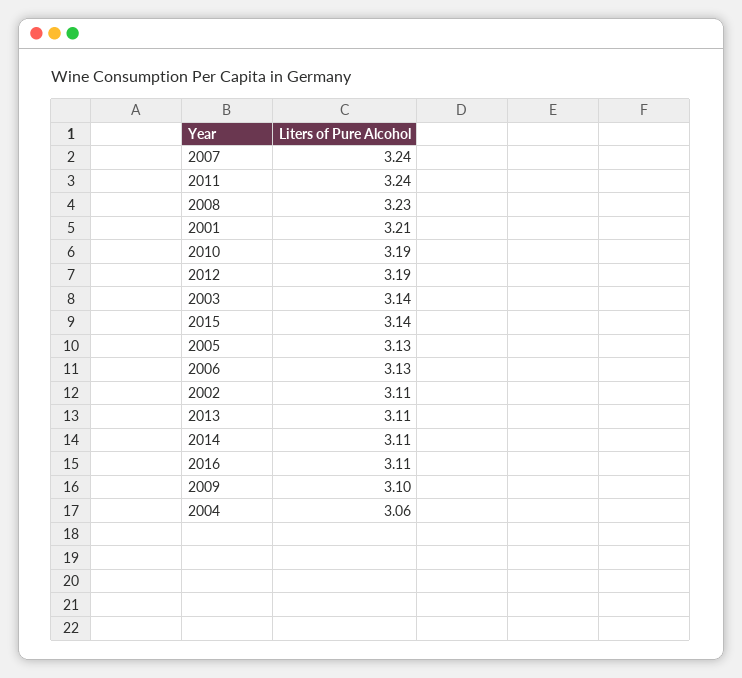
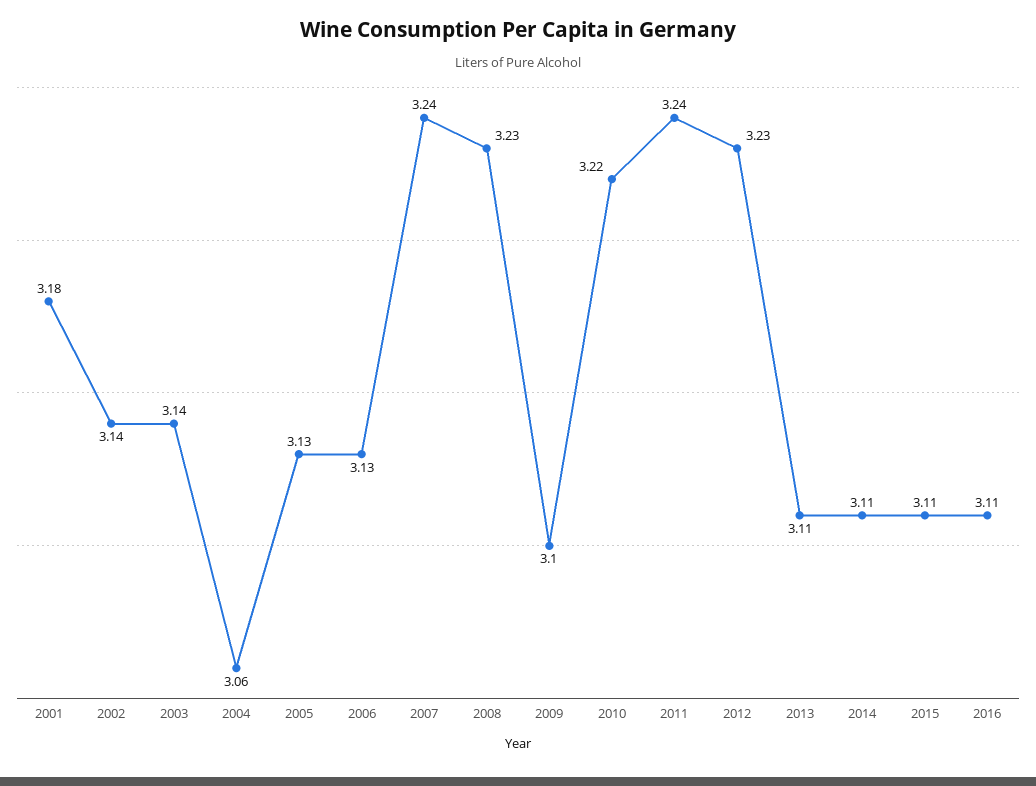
2001: 3.21 -> 3.18
2010: 3.19 -> 3.22
2012: 3.19 -> 3.23
2015: 3.14 -> 3.11
2002: 3.11 -> 3.14

